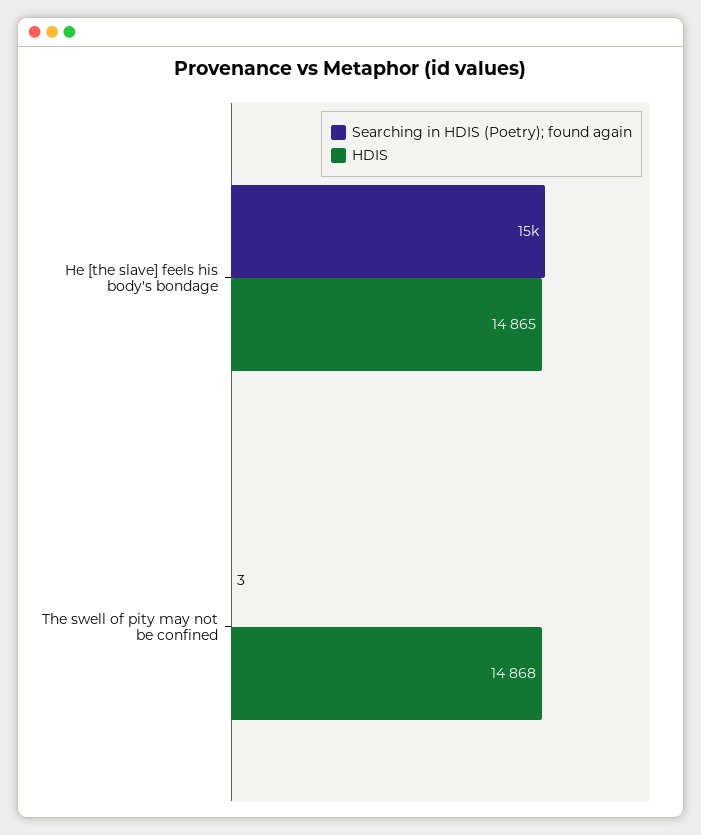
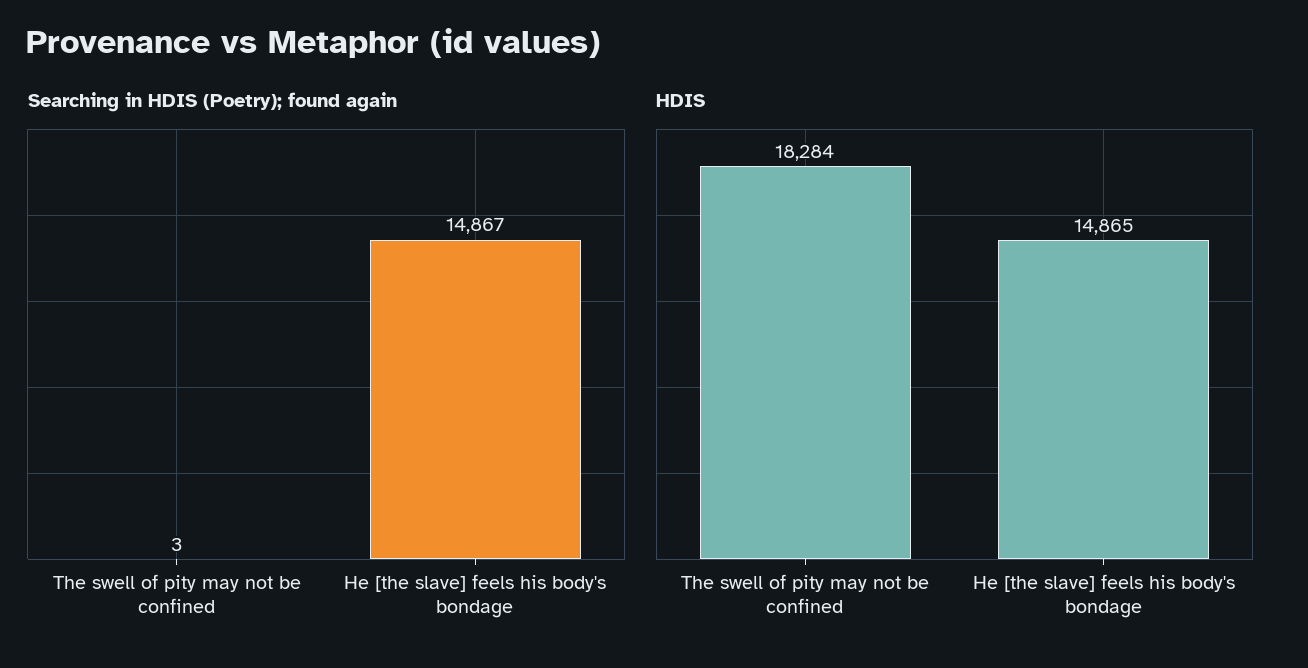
HDIS, The swell of pity may not be confined: 14868 -> 18284

